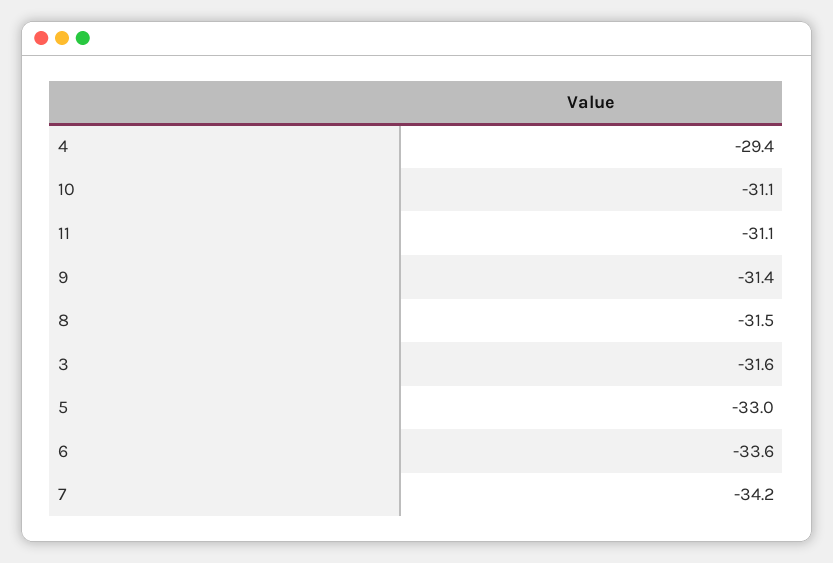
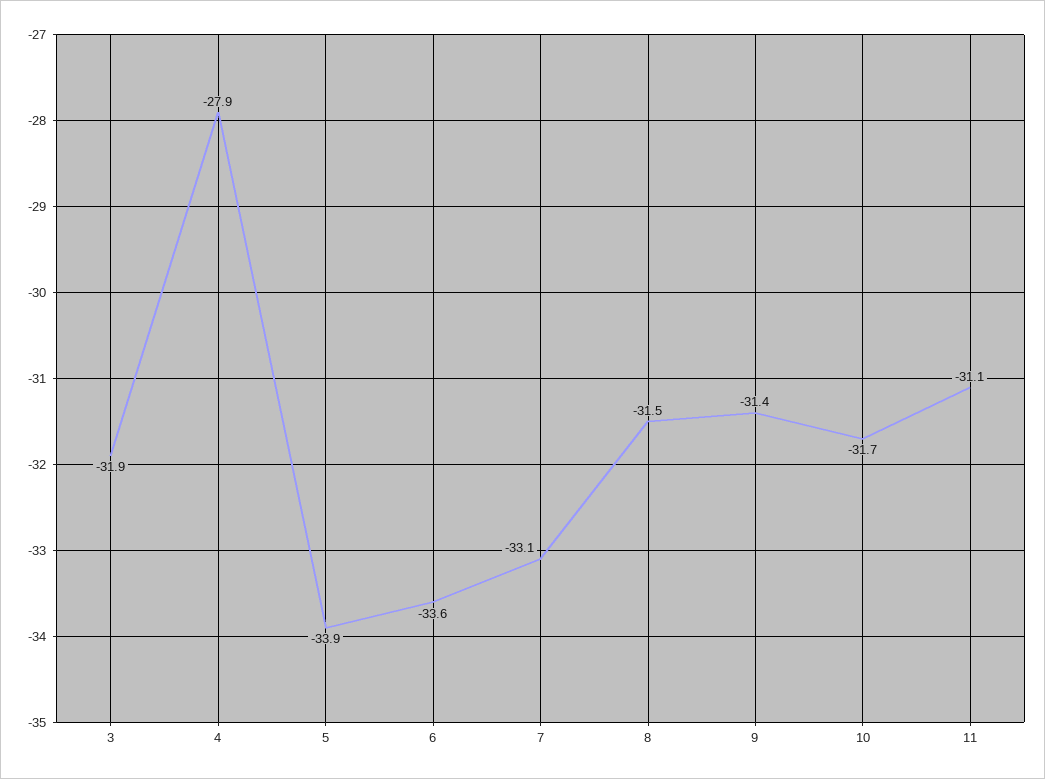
4: -29.4 -> -27.9
10: -31.1 -> -31.7
3: -31.6 -> -31.9
5: -33 -> -33.9
7: -34.2 -> -33.1

